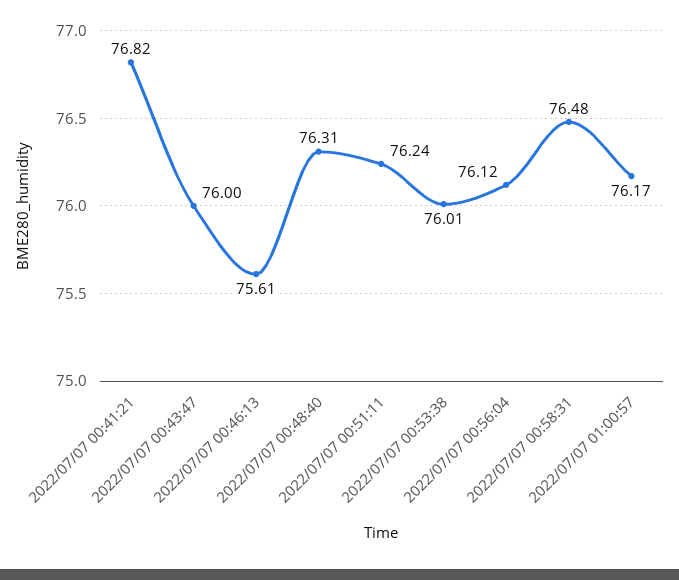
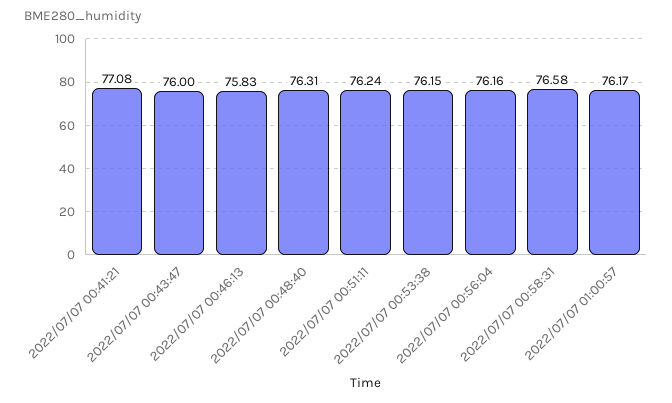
2022/07/07 00:41:21: 76.82 -> 77.08
2022/07/07 00:46:13: 75.61 -> 75.83
2022/07/07 00:53:38: 76.01 -> 76.15
2022/07/07 00:56:04: 76.12 -> 76.16
2022/07/07 00:58:31: 76.48 -> 76.58

